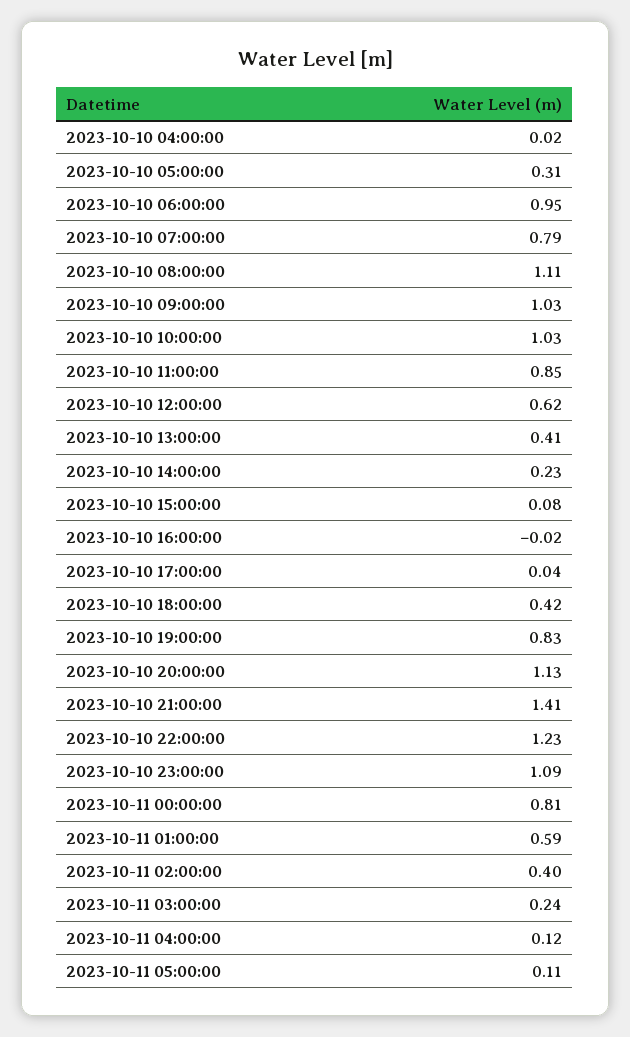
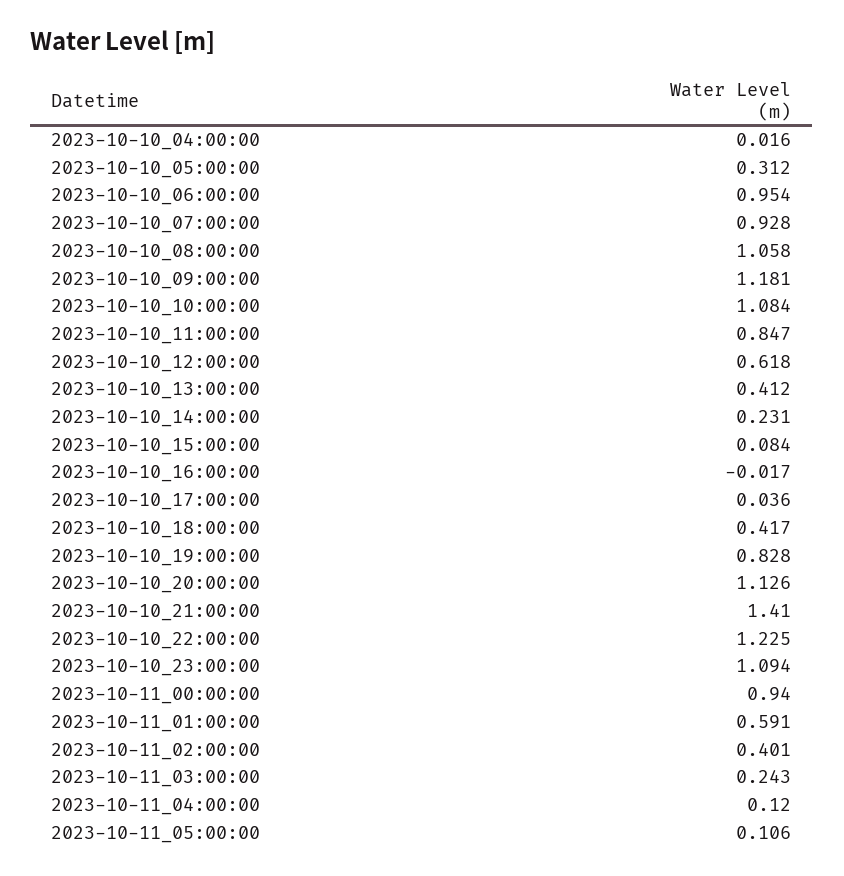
2023-10-10 07:00:00: 0.79 -> 0.928
2023-10-10 08:00:00: 1.11 -> 1.058
2023-10-10 09:00:00: 1.03 -> 1.181
2023-10-10 10:00:00: 1.03 -> 1.084
2023-10-11 00:00:00: 0.81 -> 0.94

